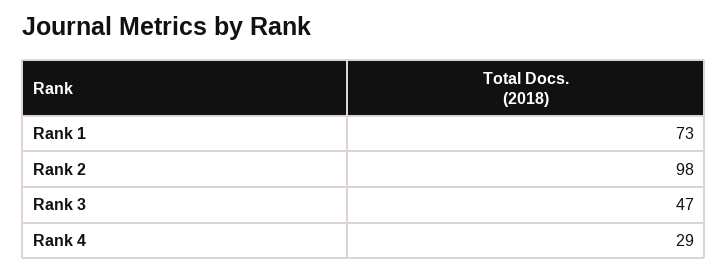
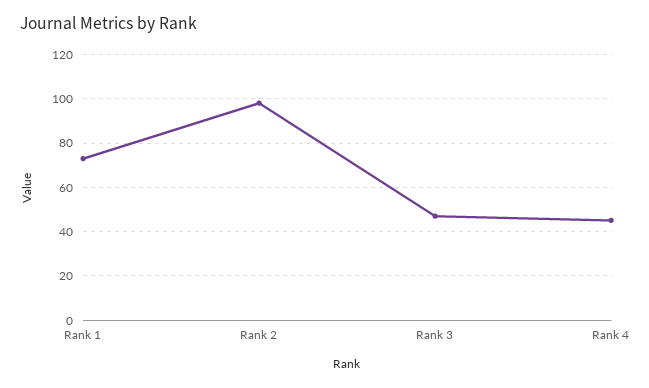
Rank 4: 29 -> 45

